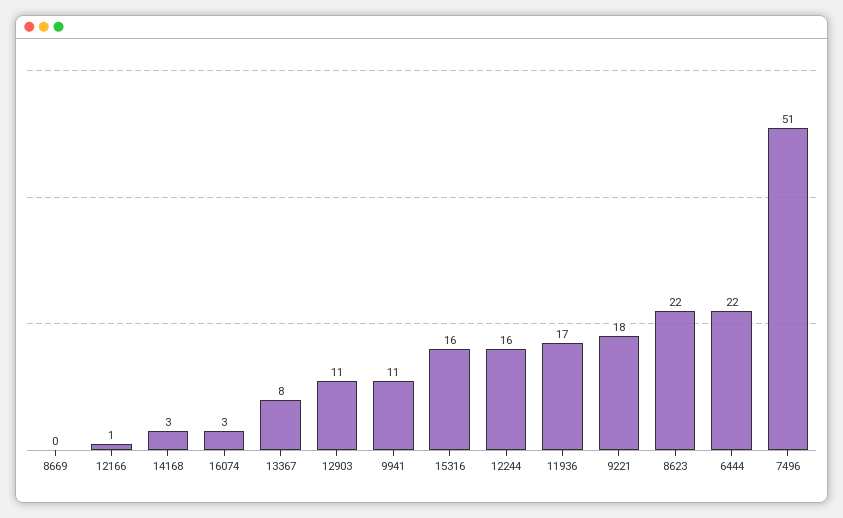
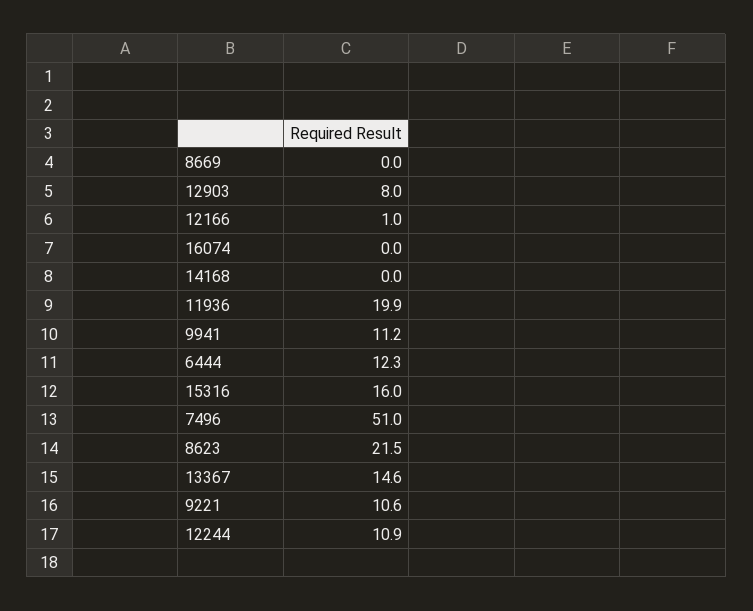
14168: 3 -> 0
16074: 3 -> 0
13367: 8 -> 14.6
12903: 11 -> 8
12244: 16 -> 10.9
11936: 17 -> 19.9
9221: 18 -> 10.6
6444: 22 -> 12.3

